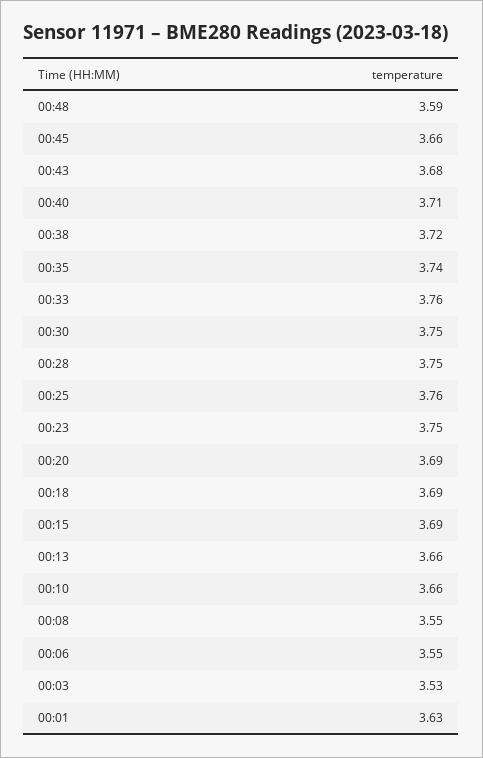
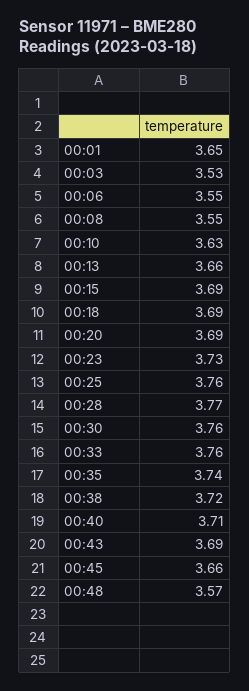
00:48: 3.59 -> 3.57
00:43: 3.68 -> 3.69
00:30: 3.75 -> 3.76
00:28: 3.75 -> 3.77
00:23: 3.75 -> 3.73
00:10: 3.66 -> 3.63
00:01: 3.63 -> 3.65

